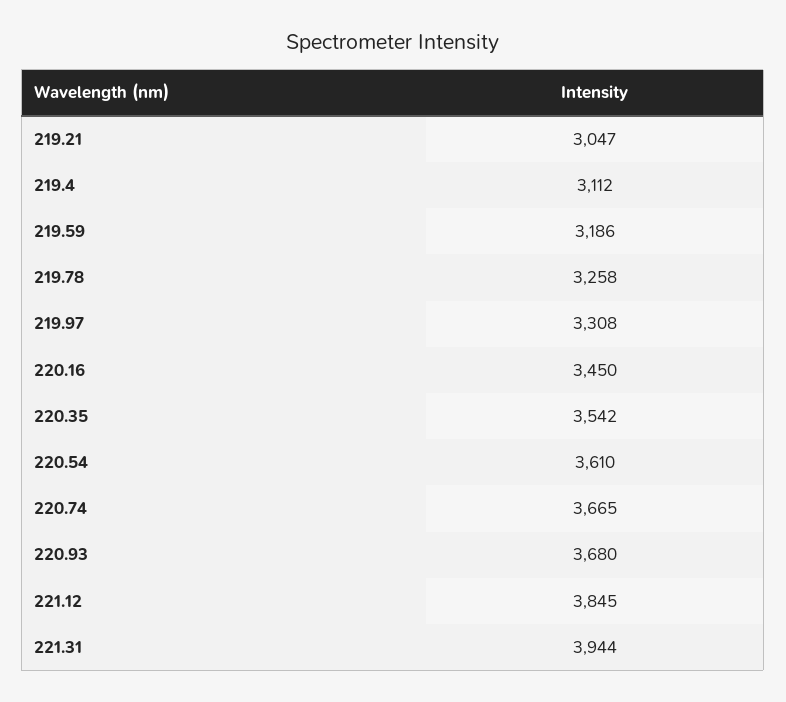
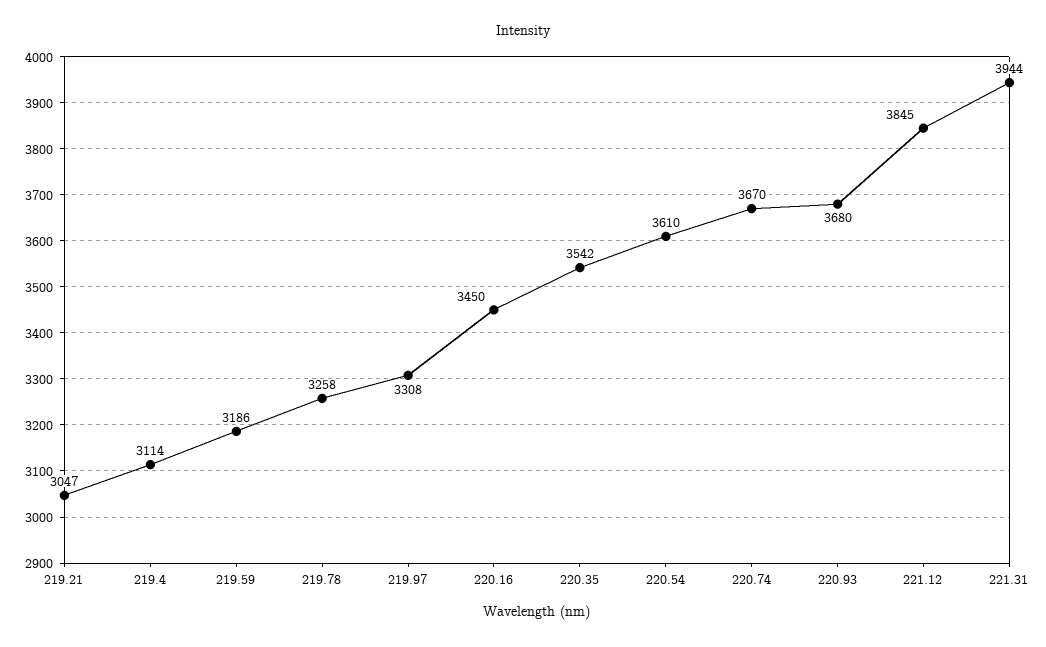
219.4: 3112 -> 3114
220.74: 3665 -> 3670

